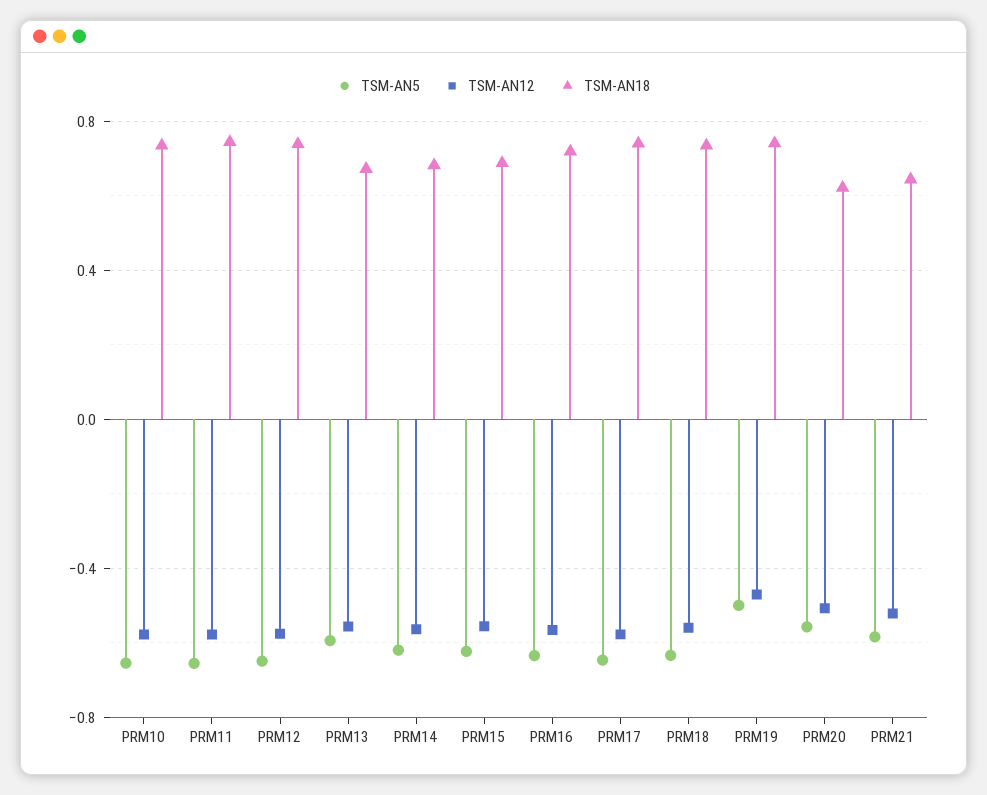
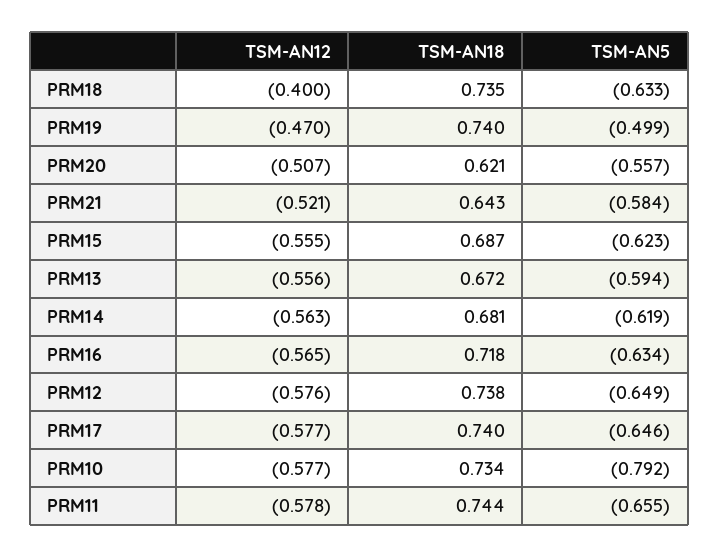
TSM-AN5, PRM10: -0.65 -> -0.792
TSM-AN12, PRM18: -0.55 -> -0.4

